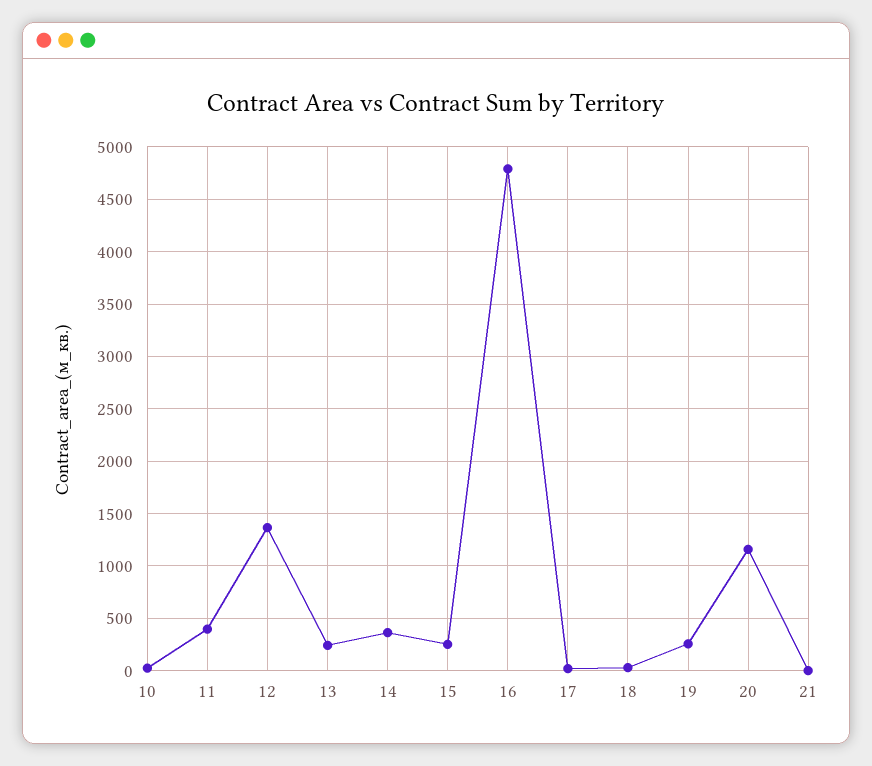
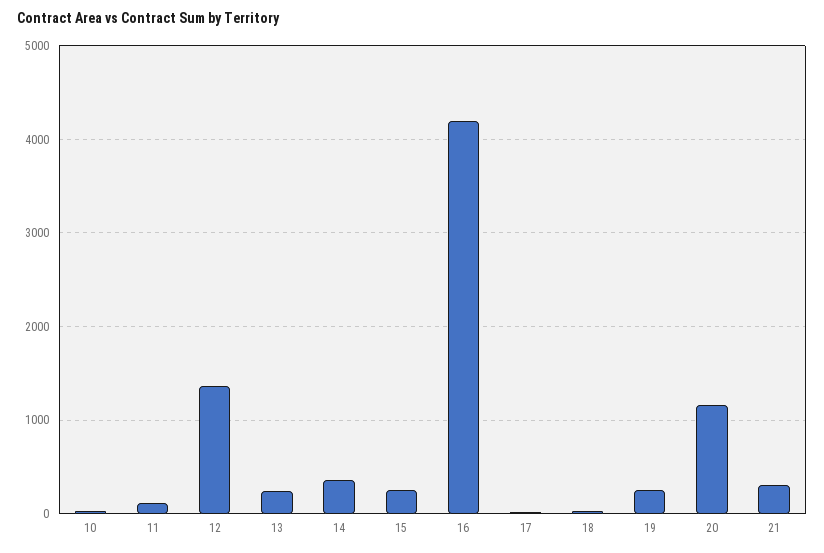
11: 400 -> 100
16: 4800 -> 4200
21: 0 -> 300

